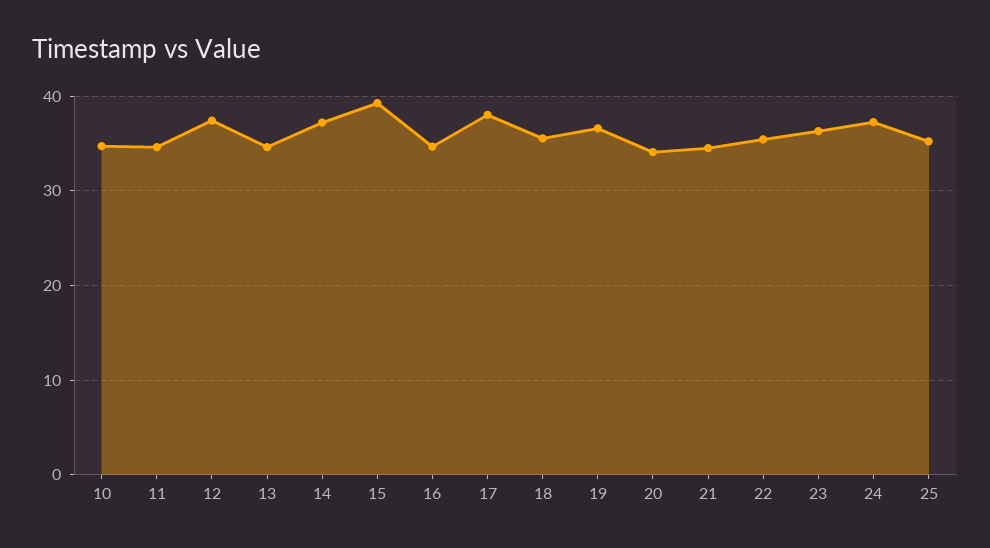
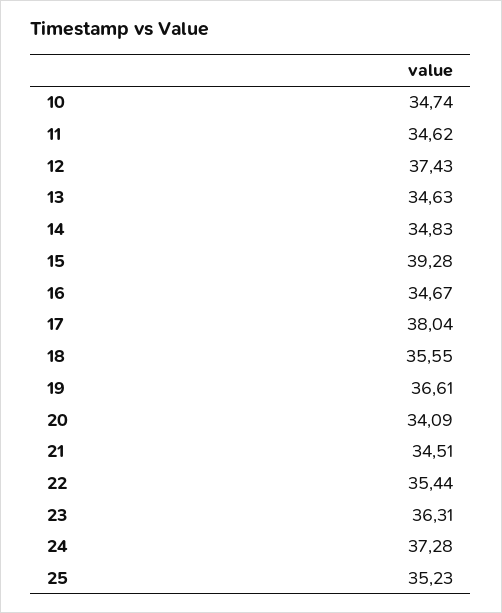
14: 37 -> 34.83

